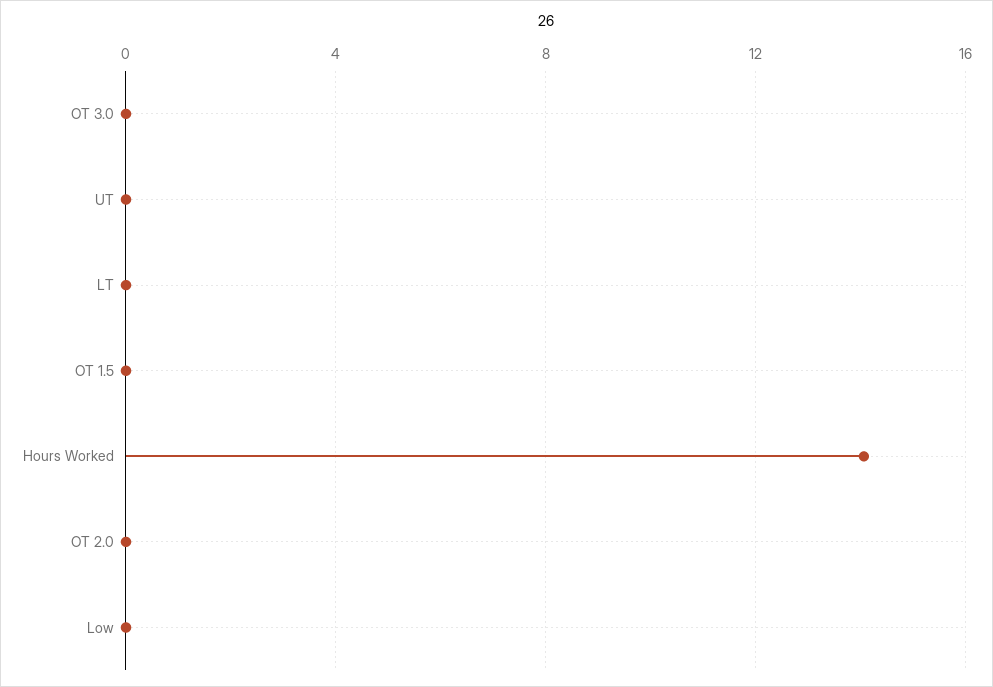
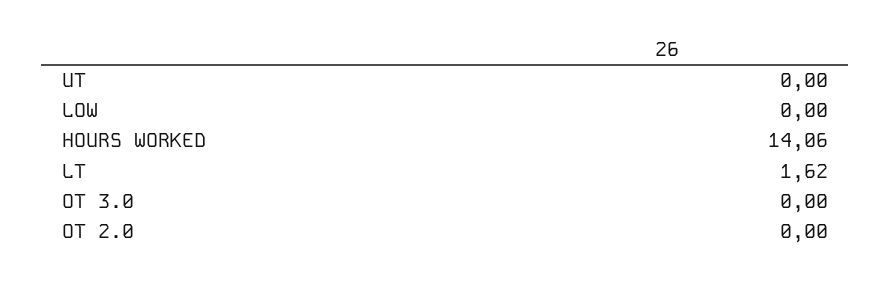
LT: 0 -> 1.62
OT 1.5: 0 -> none

